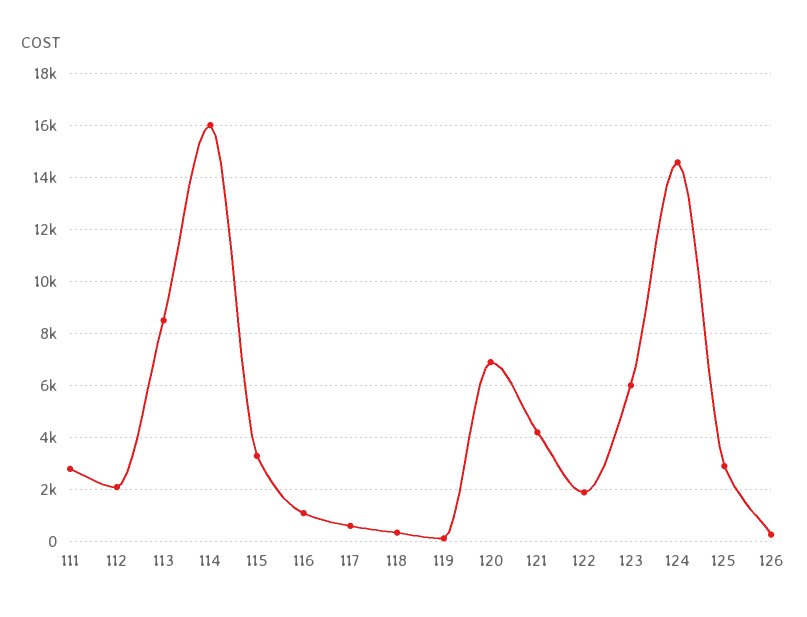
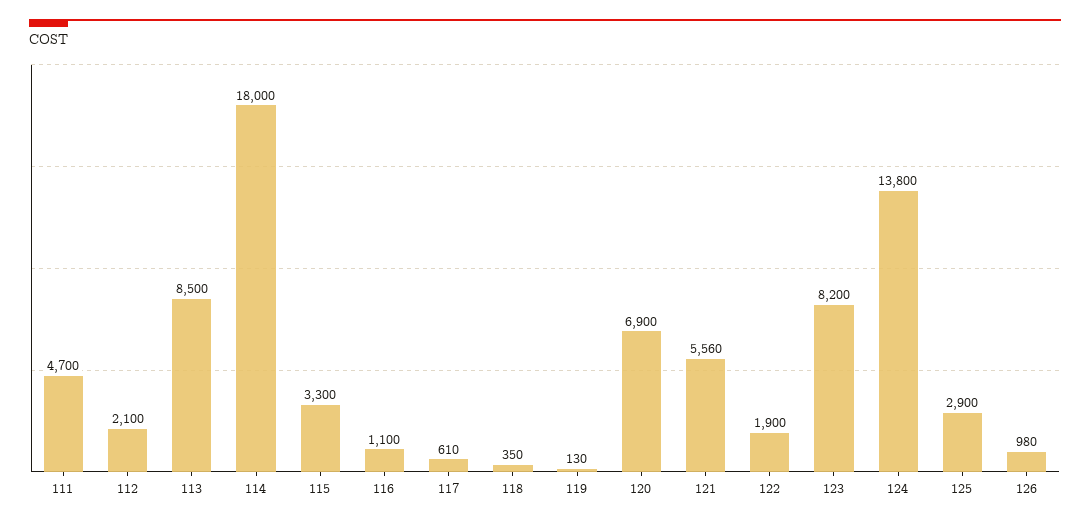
111: 2750 -> 4700
114: 16000 -> 18000
121: 4250 -> 5560
123: 6000 -> 8200
124: 14500 -> 13800
126: 250 -> 980

